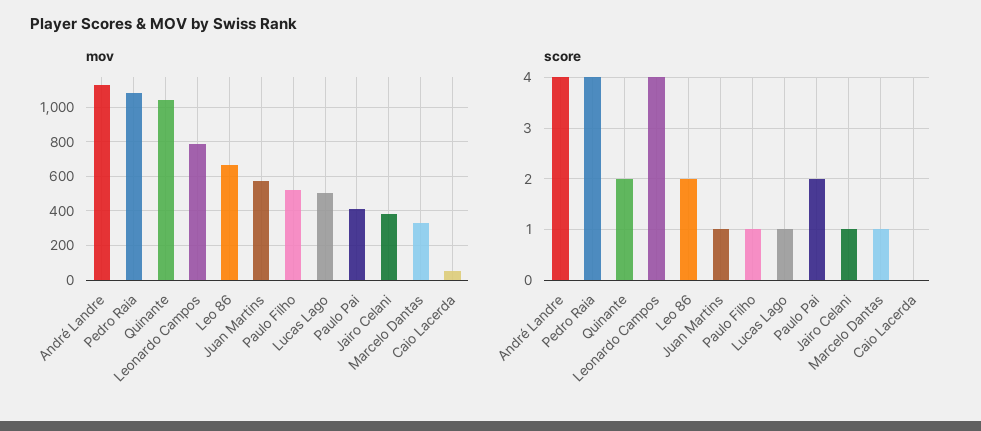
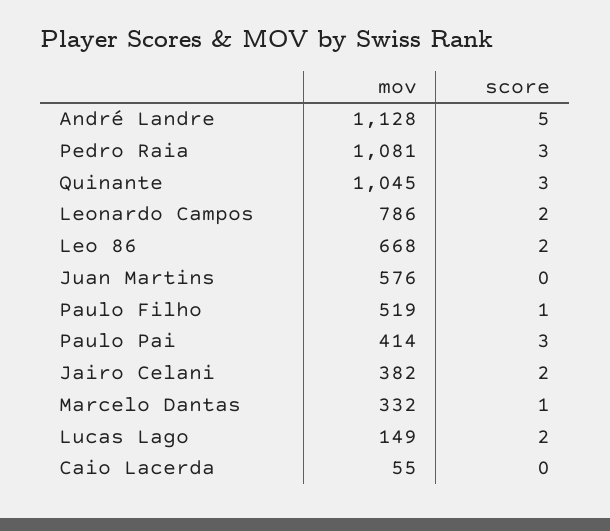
mov, Lucas Lago: 500 -> 149
score, André Landre: 4 -> 5
score, Pedro Raia: 4 -> 3
score, Quinante: 2 -> 3
score, Leonardo Campos: 4 -> 2
score, Juan Martins: 1 -> 0
score, Lucas Lago: 1 -> 2
score, Paulo Pai: 2 -> 3
score, Jairo Celani: 1 -> 2

